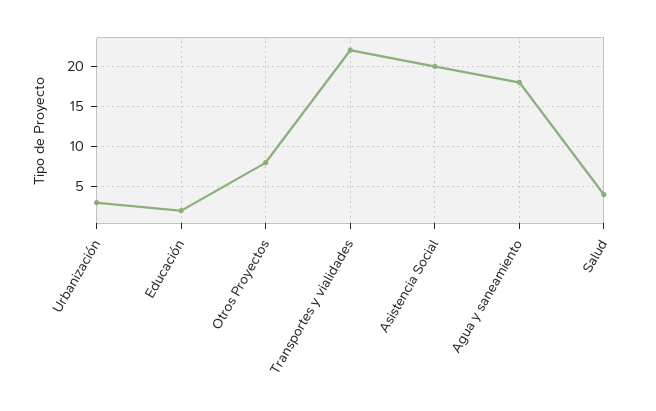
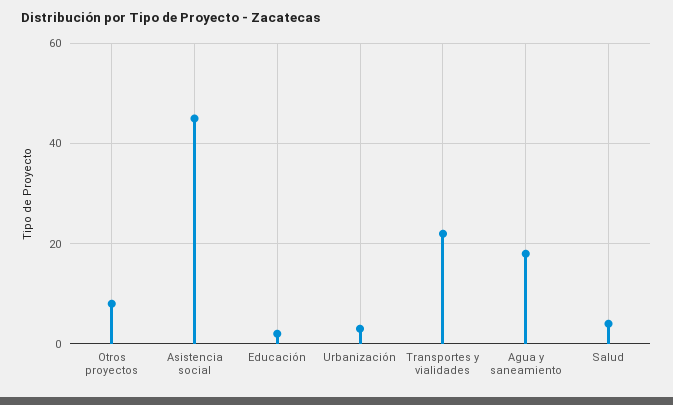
Asistencia Social: 20 -> 45

